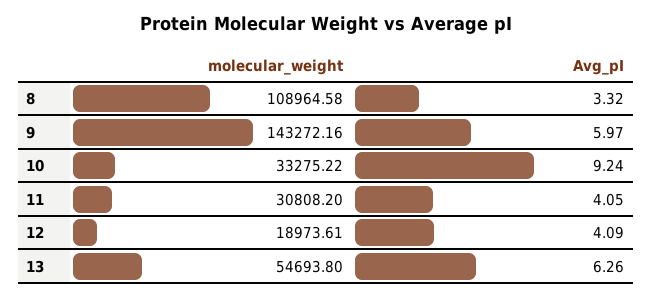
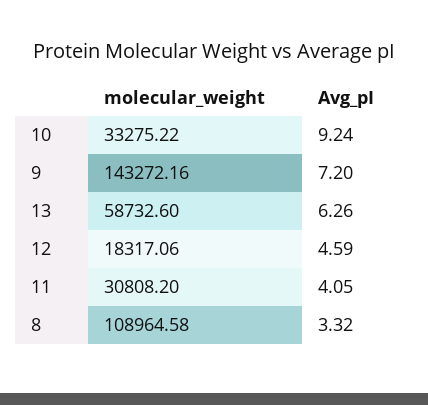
Avg_pI, 9: 5.97 -> 7.2
molecular_weight, 12: 18973.61 -> 18317.06
Avg_pI, 12: 4.09 -> 4.59
molecular_weight, 13: 54693.8 -> 58732.6

